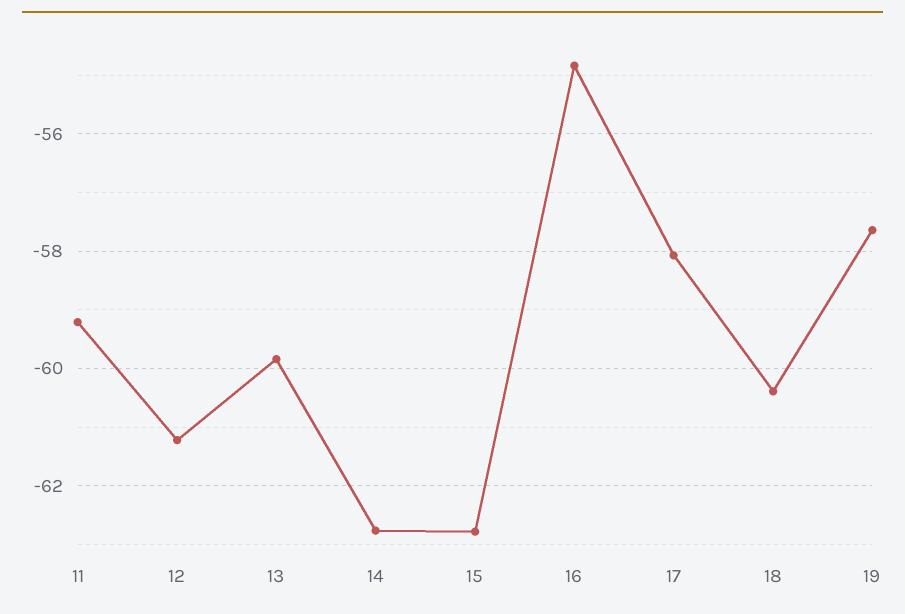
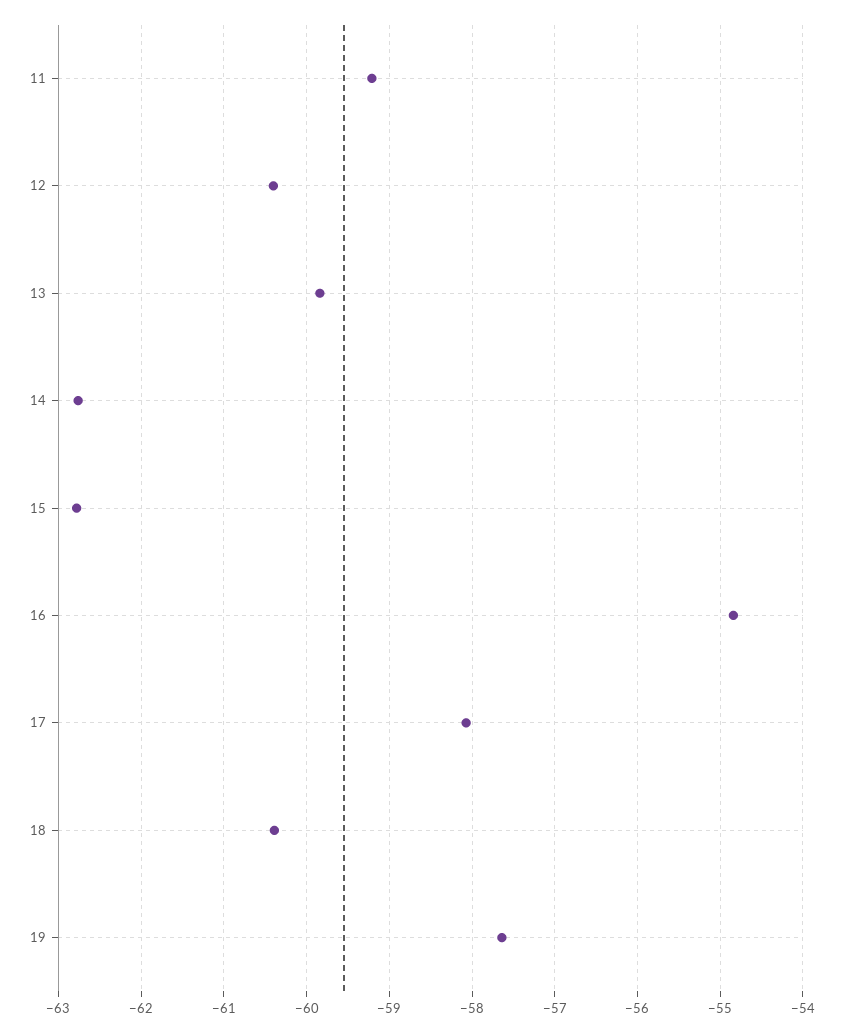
12: -61.2 -> -60.4

